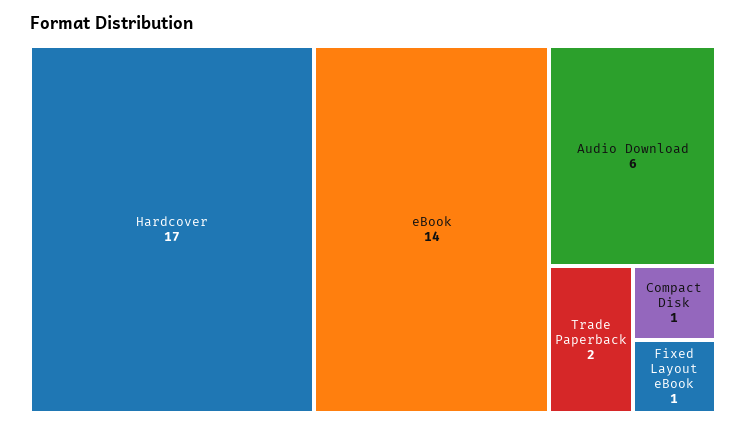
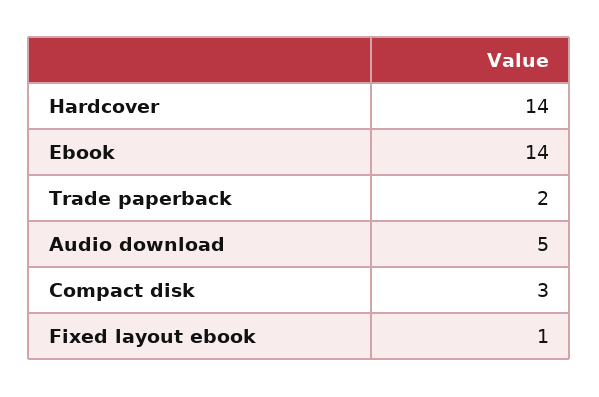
Hardcover: 17 -> 14
Audio Download: 6 -> 5
Compact Disk: 1 -> 3

